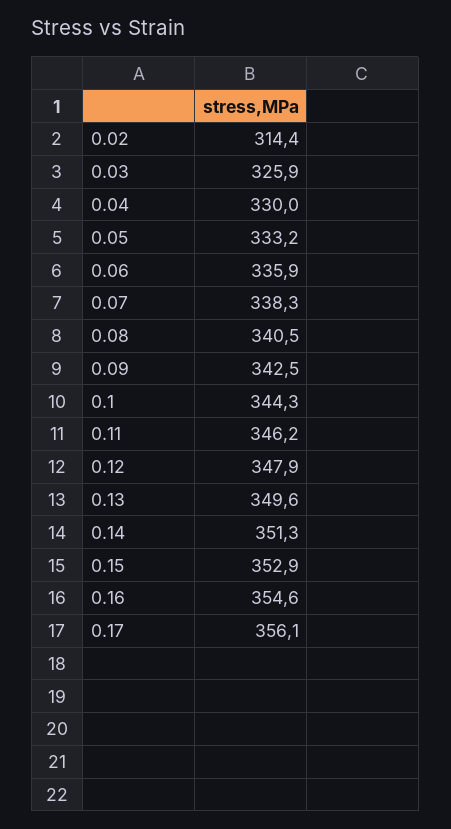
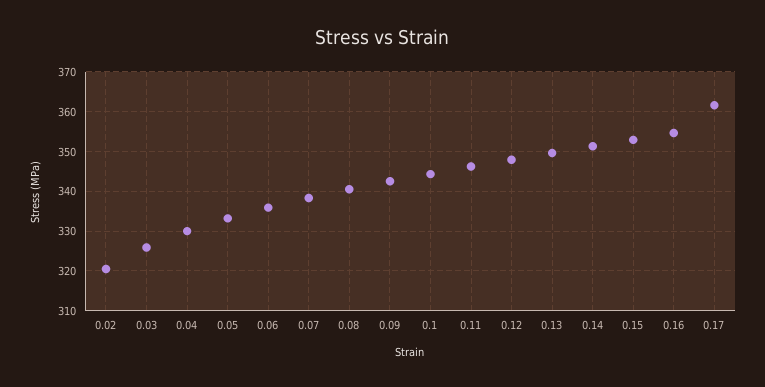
0.02: 314.4 -> 320
0.17: 356.1 -> 362

